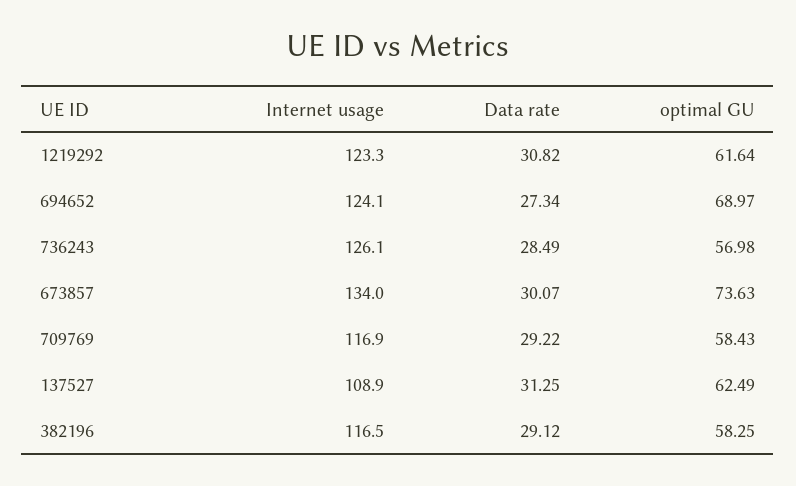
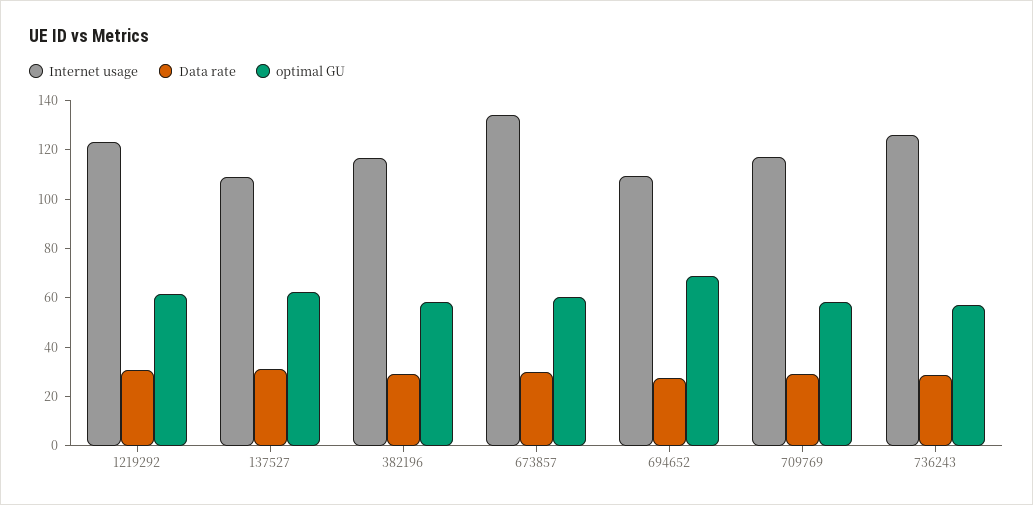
Internet usage, 694652: 124.1 -> 110
optimal GU, 673857: 73.63 -> 60

